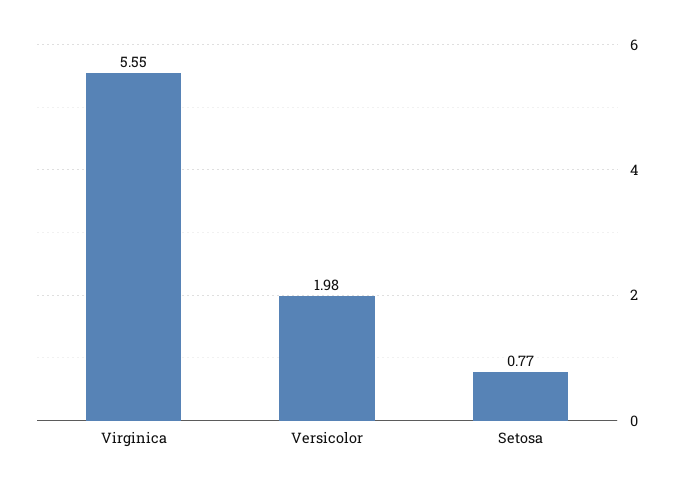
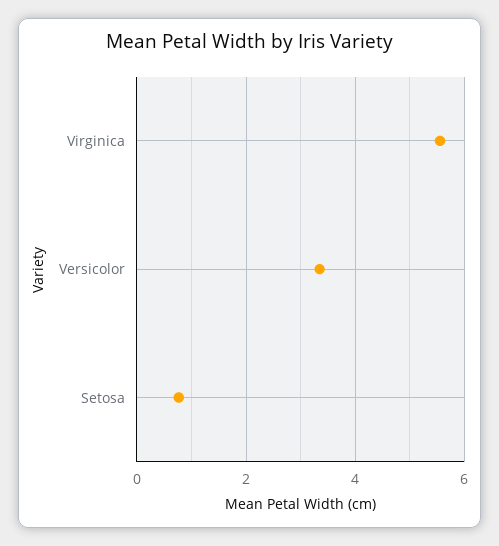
Versicolor: 1.98 -> 3.4

